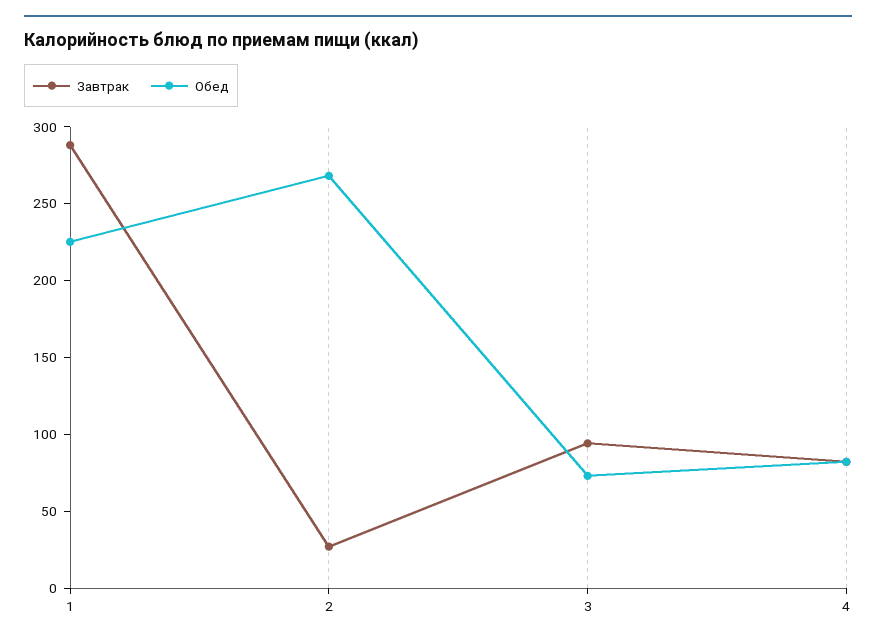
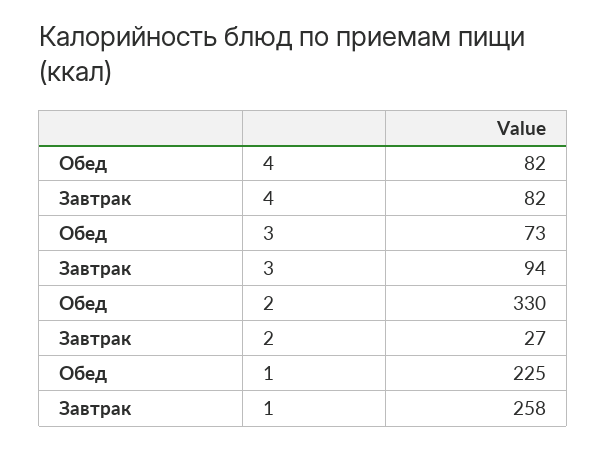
Завтрак, 1: 290 -> 258
Обед, 2: 270 -> 330

